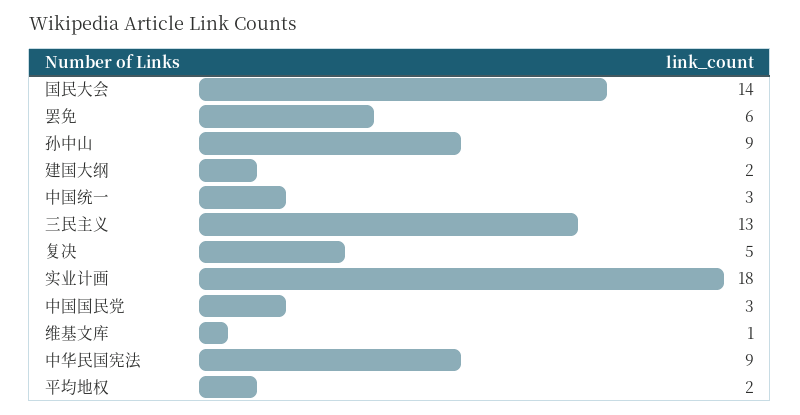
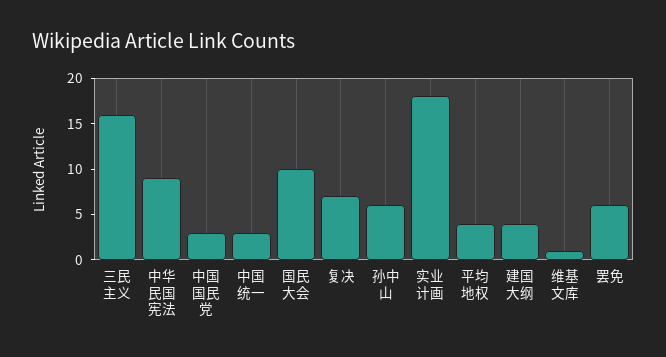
国民大会: 14 -> 10
孙中山: 9 -> 6
建国大纲: 2 -> 4
三民主义: 13 -> 16
复决: 5 -> 7
平均地权: 2 -> 4

